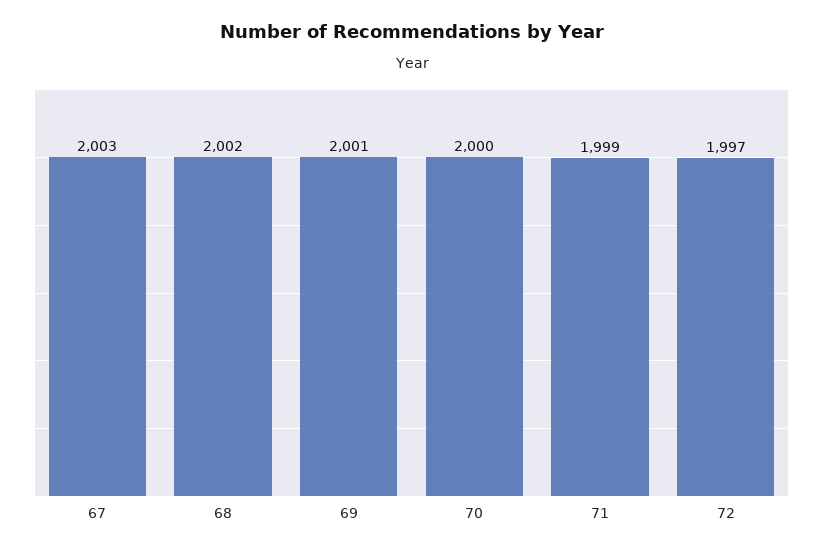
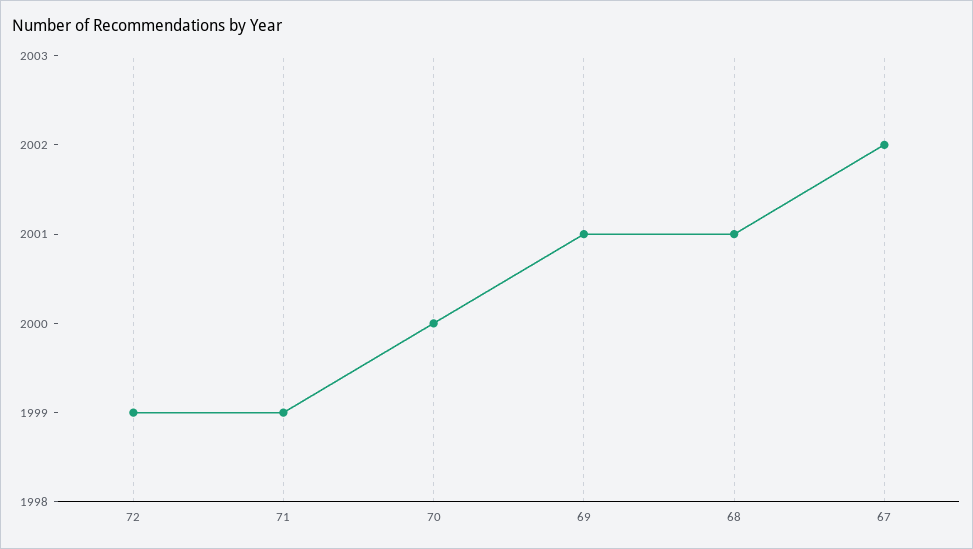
67: 2003 -> 2002
68: 2002 -> 2001
72: 1997 -> 1999

